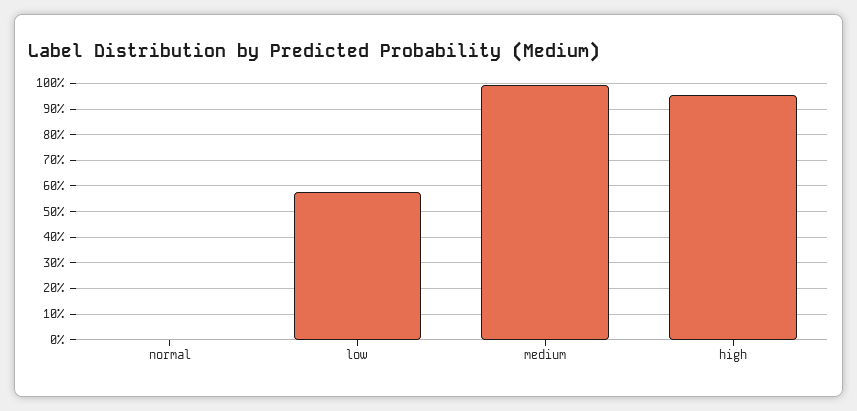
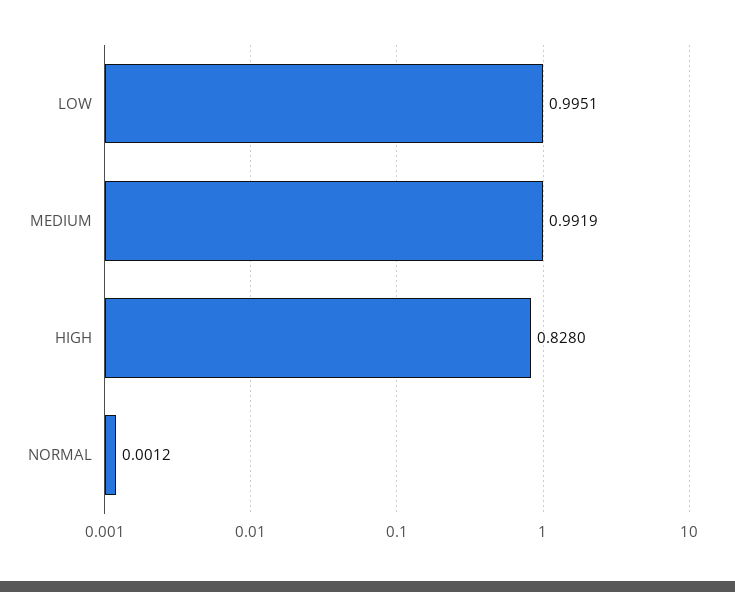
low: 0.575 -> 0.9951
high: 0.95 -> 0.828

